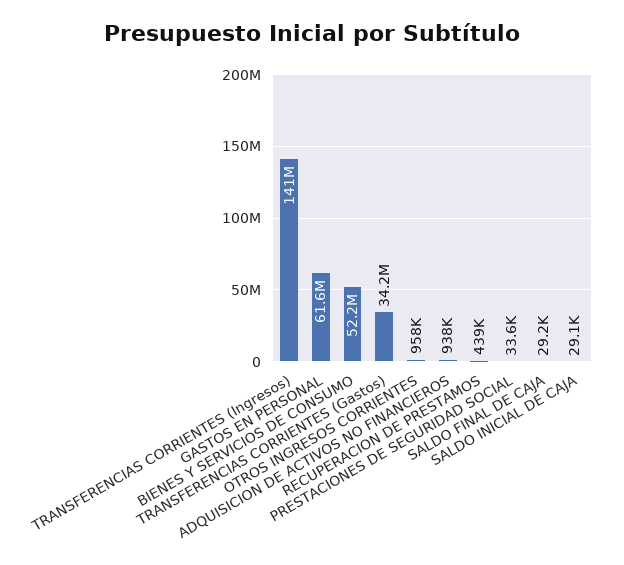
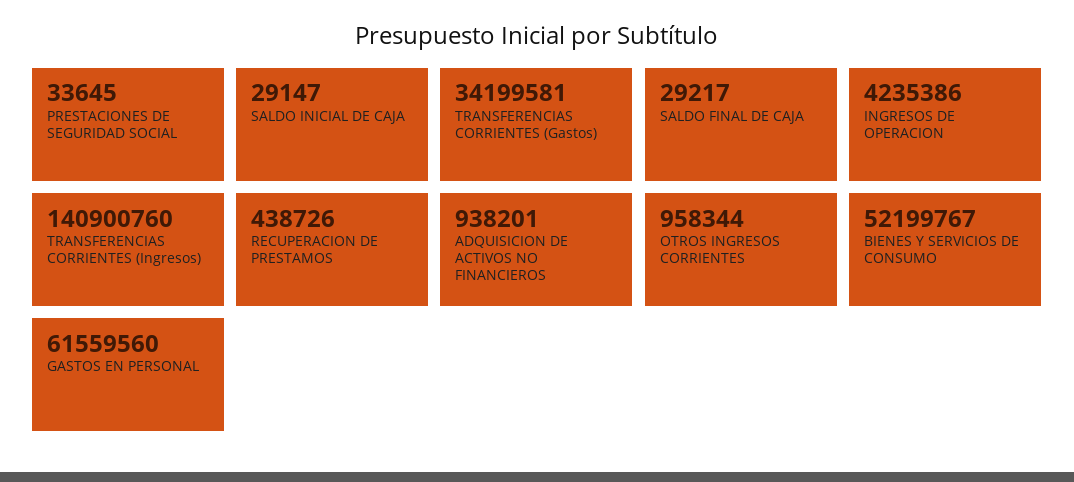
INGRESOS DE OPERACION: none -> 4235386

